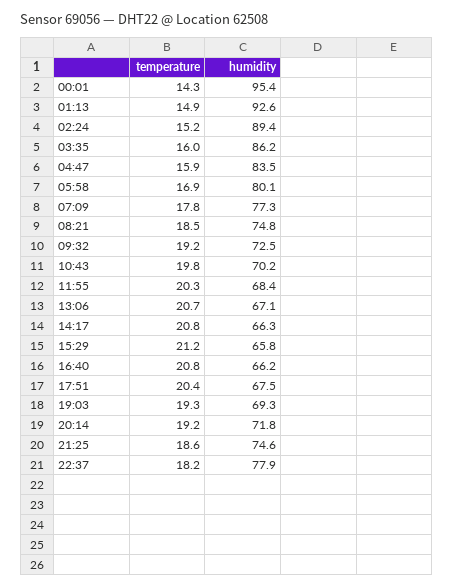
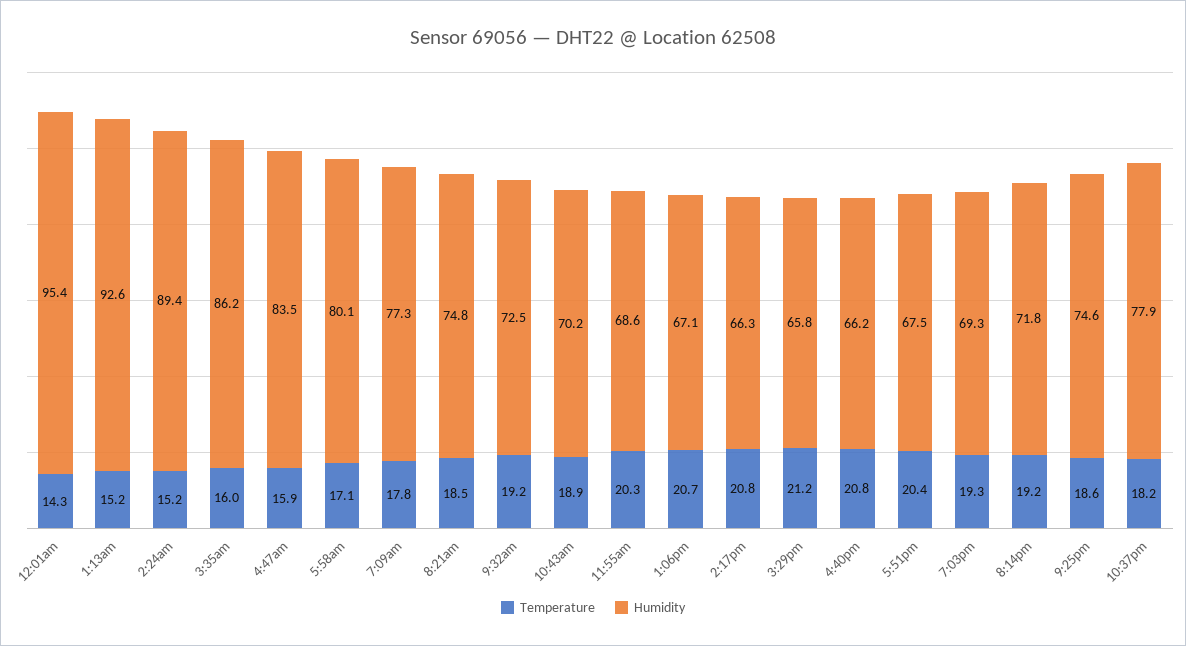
temperature, 01:13: 14.9 -> 15.2
temperature, 05:58: 16.9 -> 17.1
temperature, 10:43: 19.8 -> 18.9
humidity, 11:55: 68.4 -> 68.6

